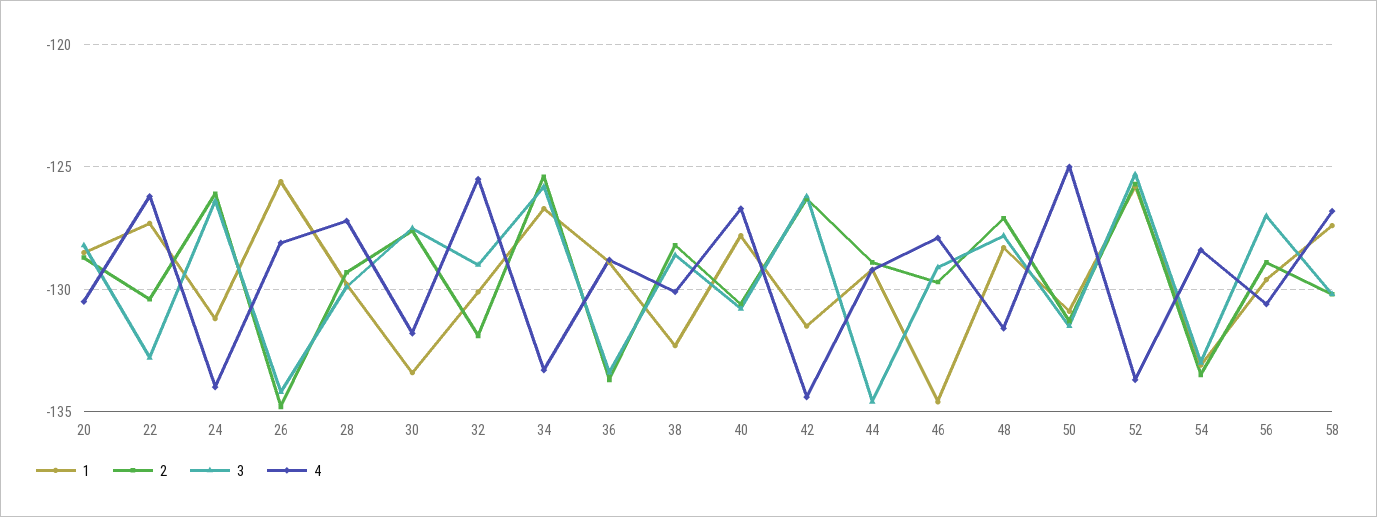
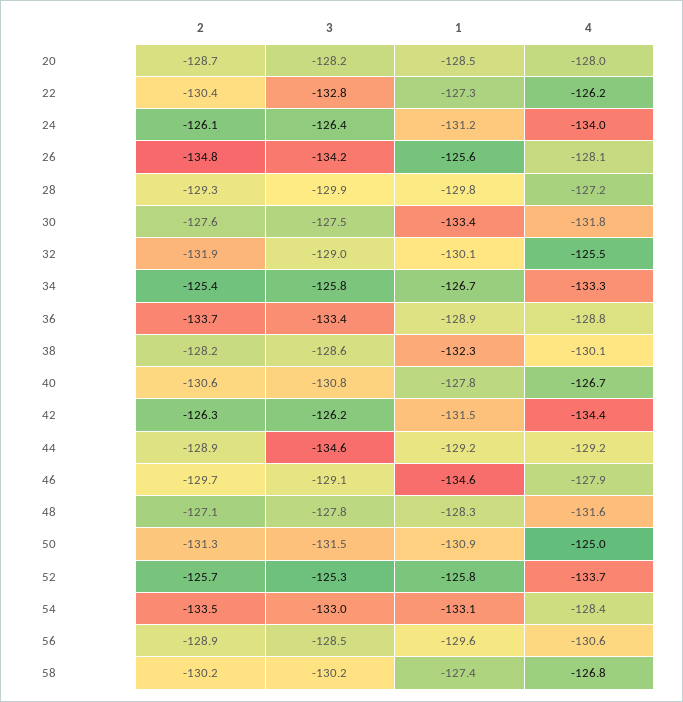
4, 20: -130.5 -> -128
3, 56: -127 -> -128.5

